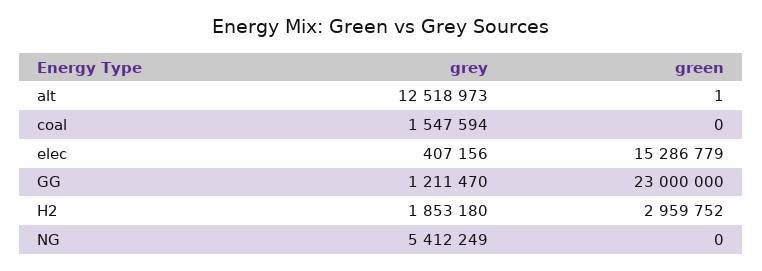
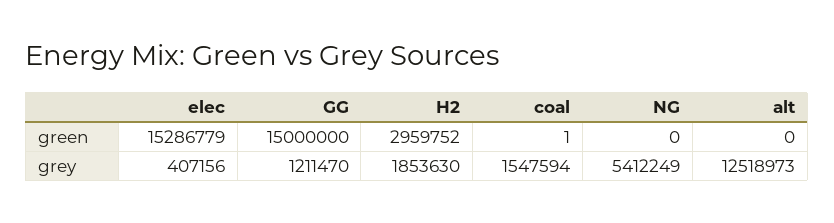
green, alt: 1 -> 0
green, coal: 0 -> 1
green, GG: 23000000 -> 15000000
grey, H2: 1853180 -> 1853630

